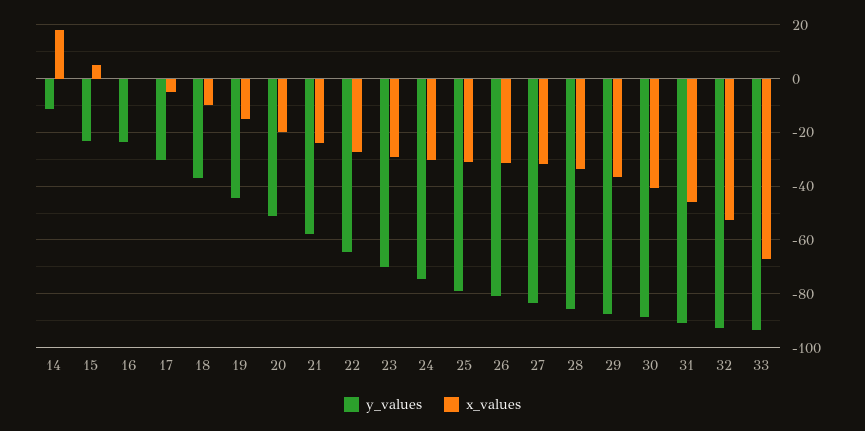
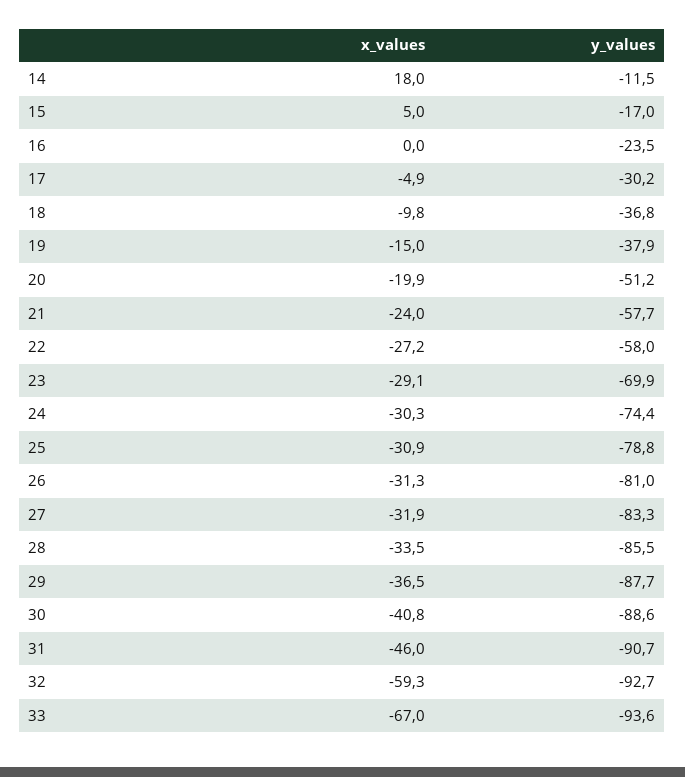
y_values, 15: -22.5 -> -17
y_values, 19: -45 -> -37.9
y_values, 22: -65 -> -58
x_values, 32: -52.5 -> -59.3

